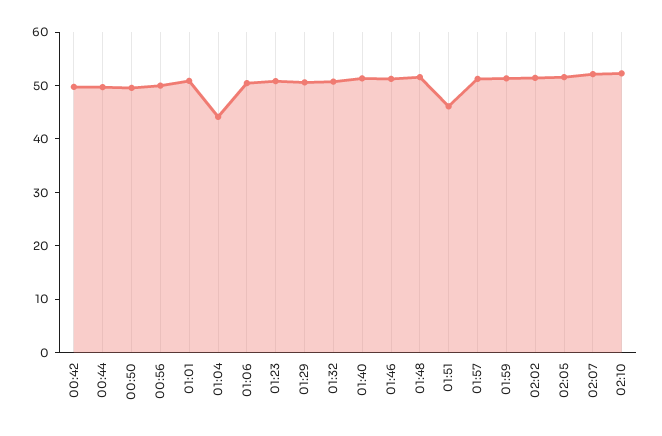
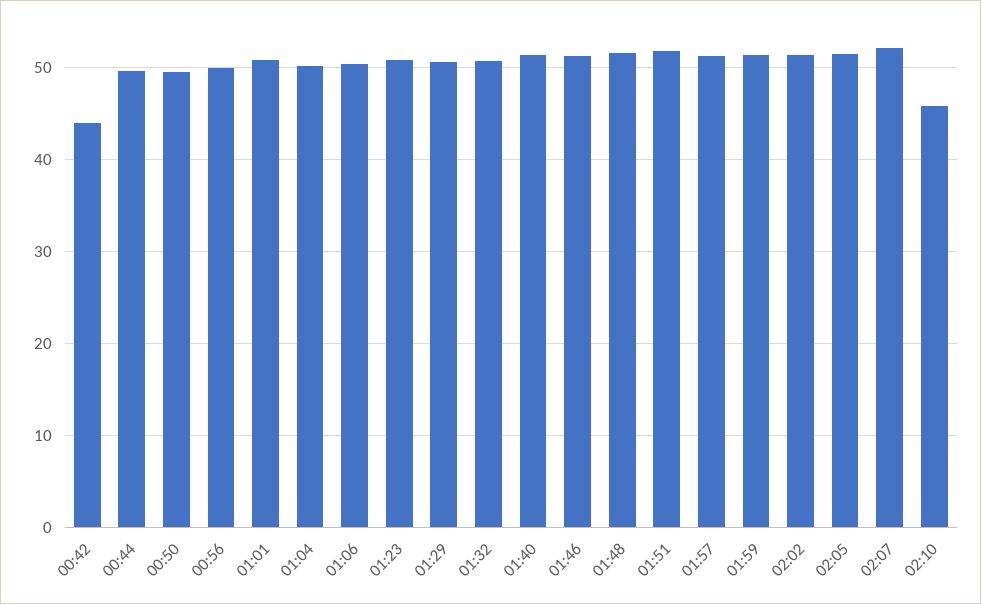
00:42: 50 -> 44
01:04: 44 -> 50
01:51: 46 -> 52
02:10: 52 -> 46

